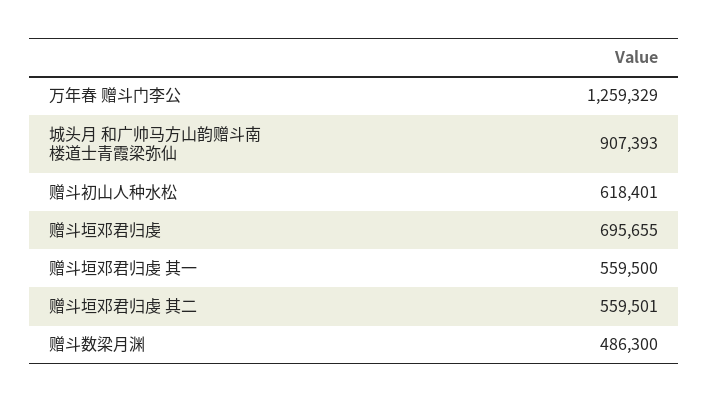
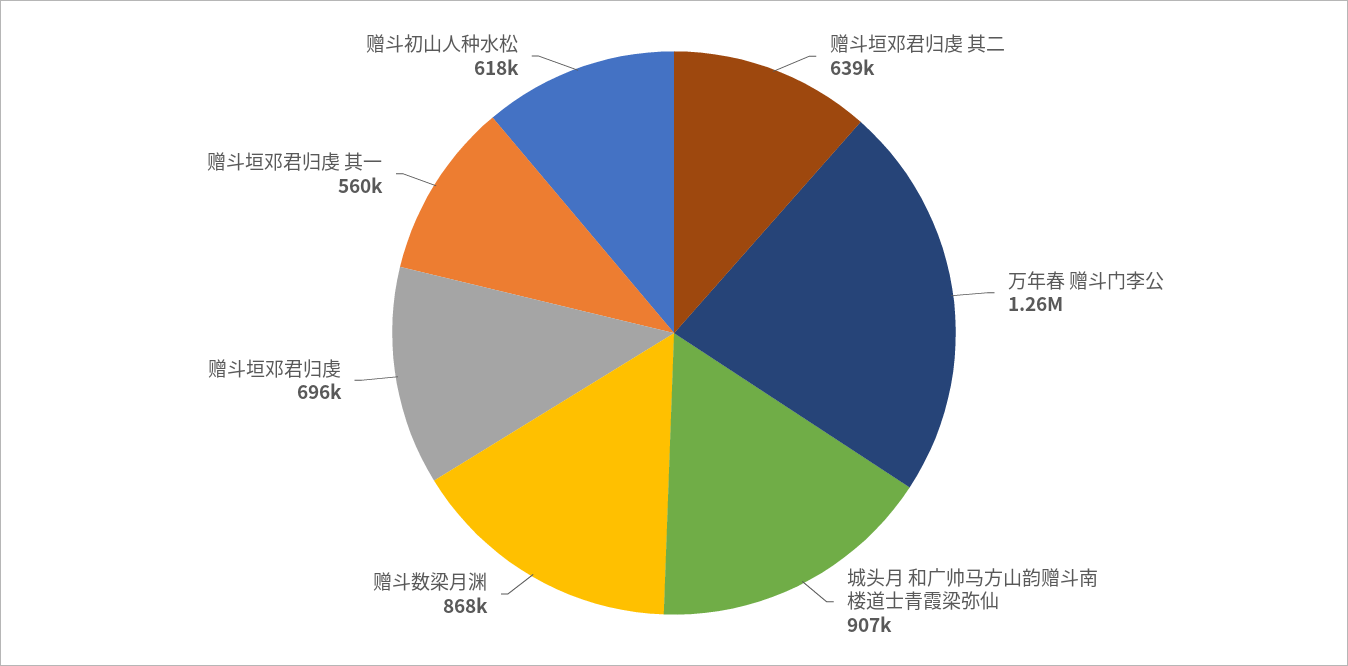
赠斗垣邓君归虔 其二: 559501 -> 639000
赠斗数梁月渊: 486300 -> 868000

